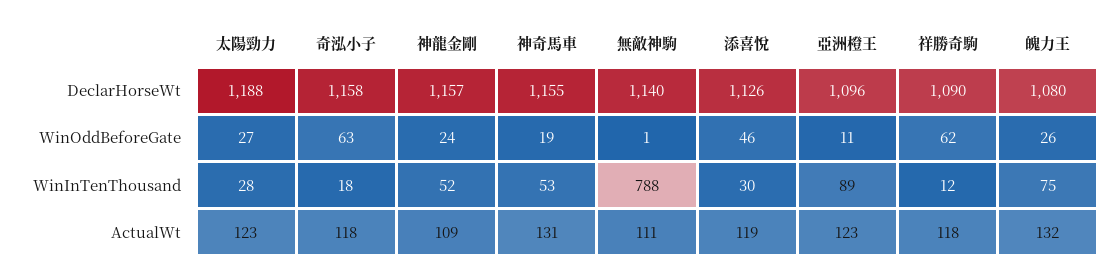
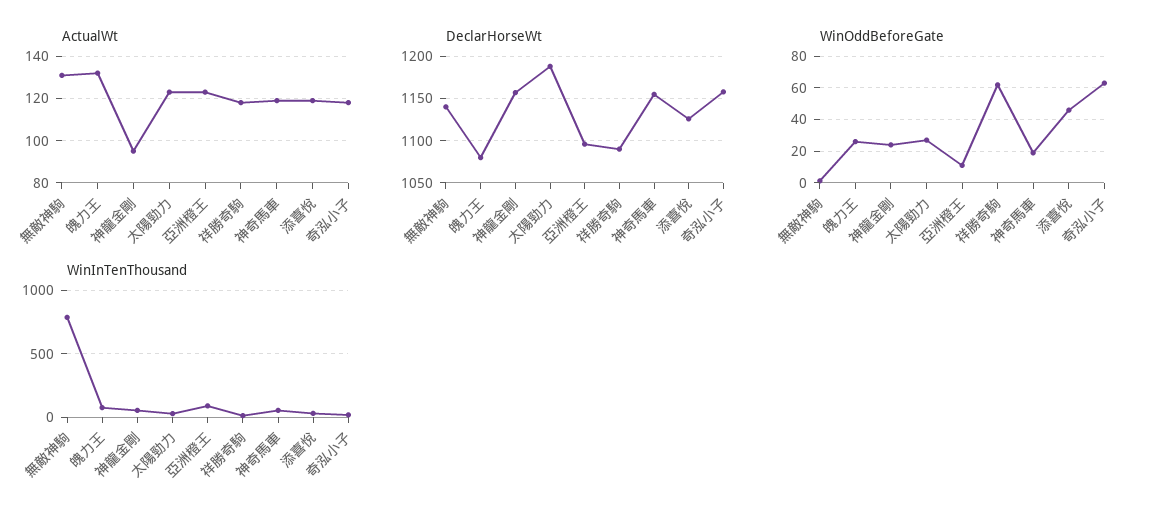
ActualWt, 神龍金剛: 109 -> 95
ActualWt, 神奇馬車: 131 -> 120
ActualWt, 無敵神駒: 111 -> 130

